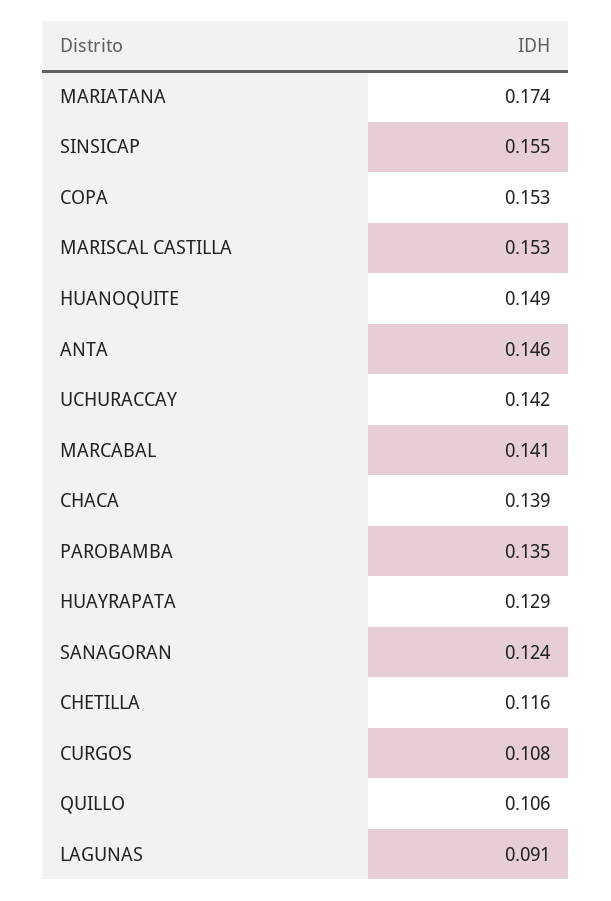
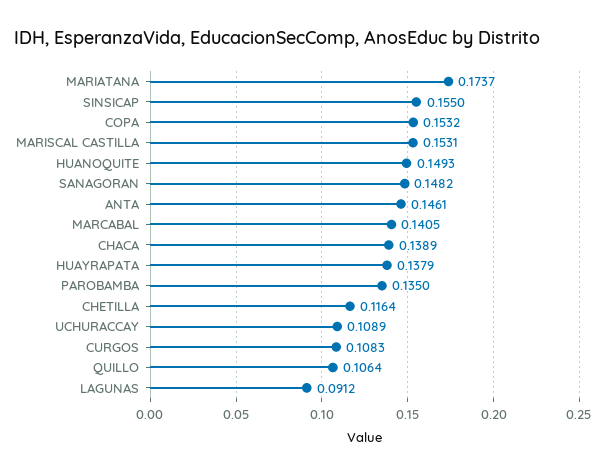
UCHURACCAY: 0.142 -> 0.1089
HUAYRAPATA: 0.129 -> 0.1379
SANAGORAN: 0.124 -> 0.1482

